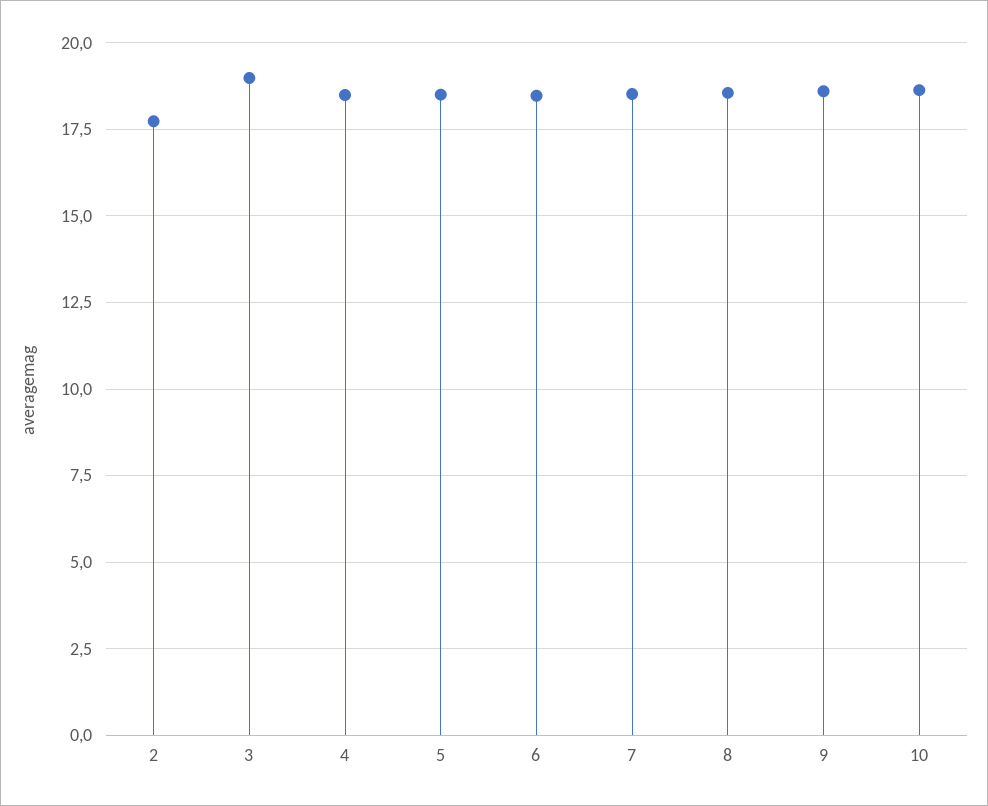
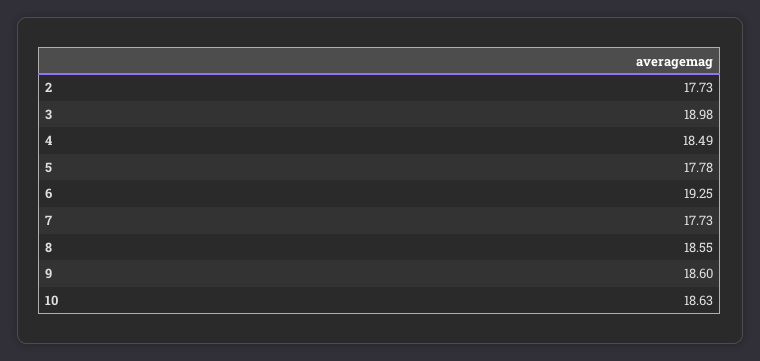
5: 18.5 -> 17.78
6: 18.5 -> 19.25
7: 18.5 -> 17.73

